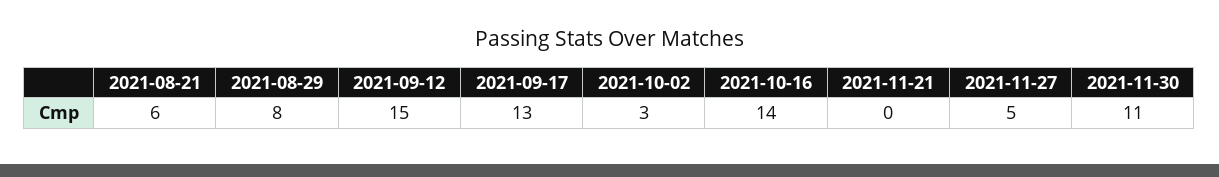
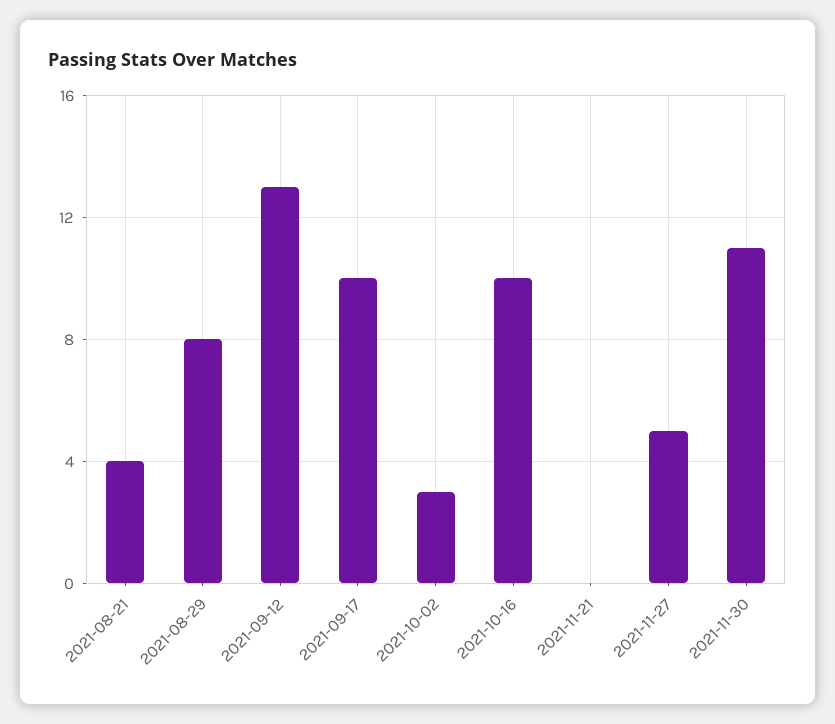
2021-08-21: 6 -> 4
2021-09-12: 15 -> 13
2021-09-17: 13 -> 10
2021-10-16: 14 -> 10

